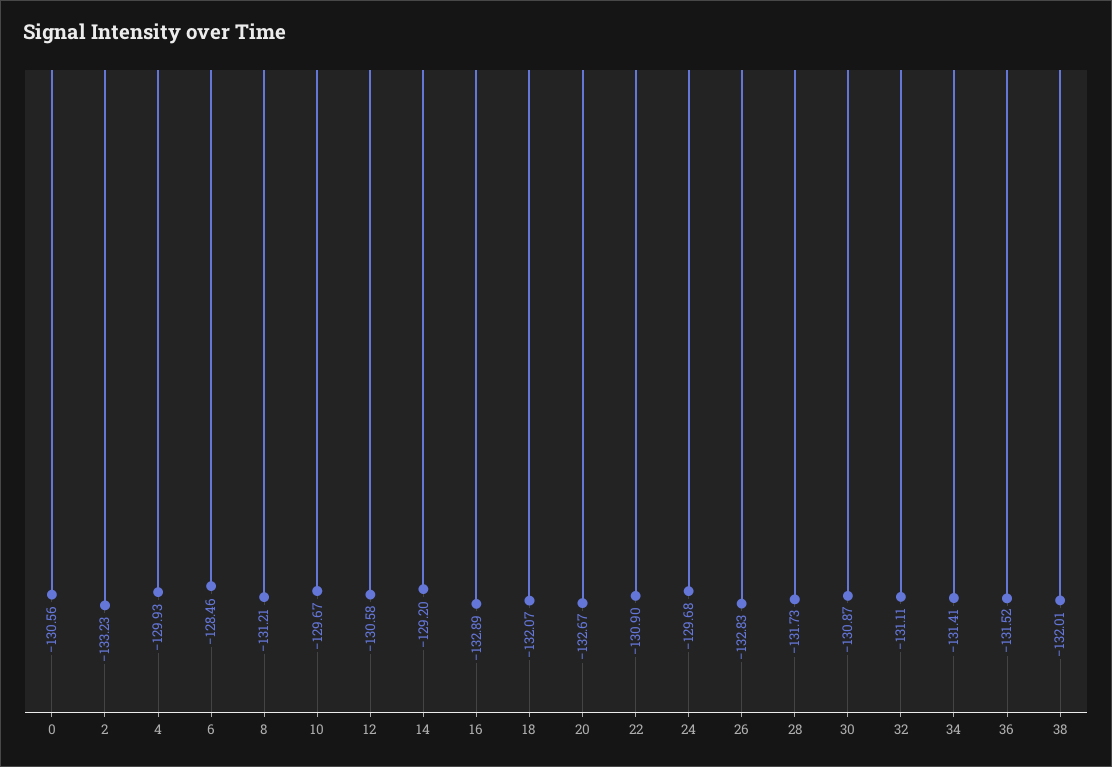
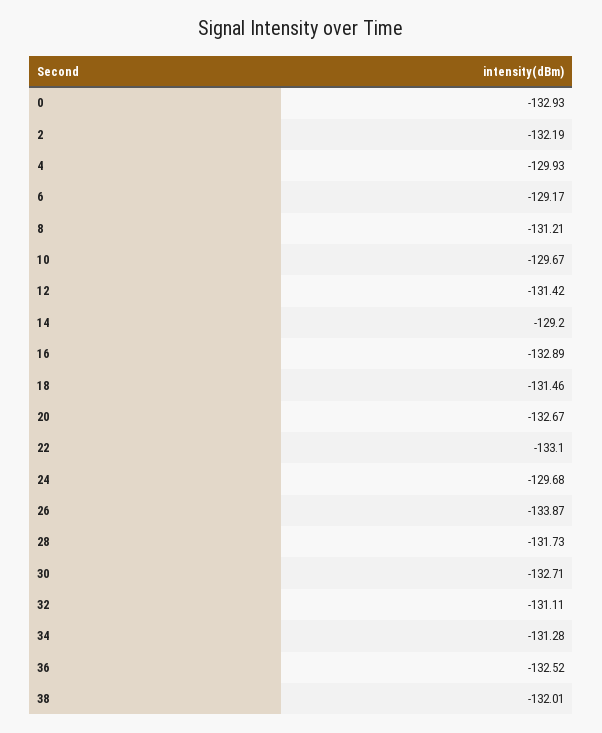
0: -130.56 -> -132.93
2: -133.23 -> -132.19
6: -128.46 -> -129.17
12: -130.58 -> -131.42
18: -132.07 -> -131.46
22: -130.9 -> -133.1
26: -132.83 -> -133.87
30: -130.87 -> -132.71
34: -131.41 -> -131.28
36: -131.52 -> -132.52

